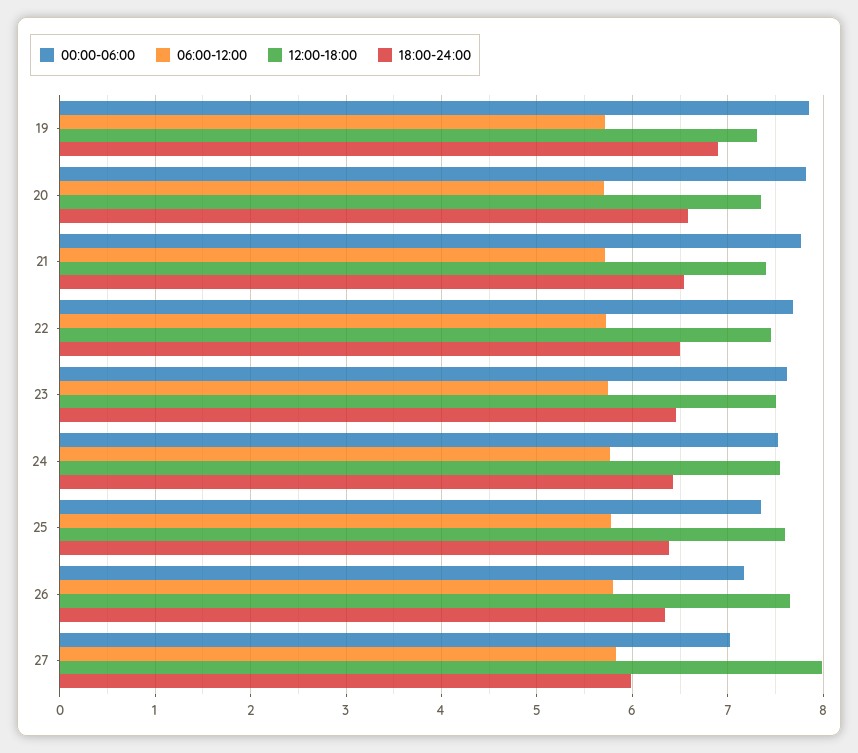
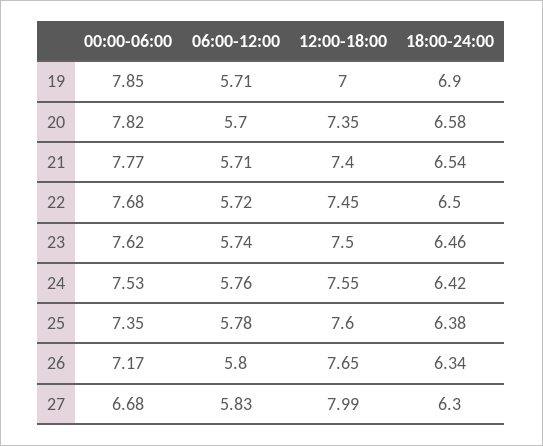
12:00-18:00, 19: 7.3 -> 7
00:00-06:00, 27: 7 -> 6.68
18:00-24:00, 27: 6 -> 6.3

